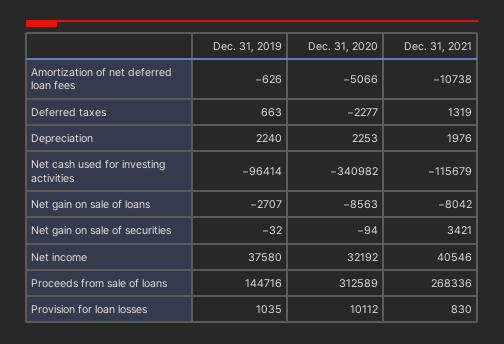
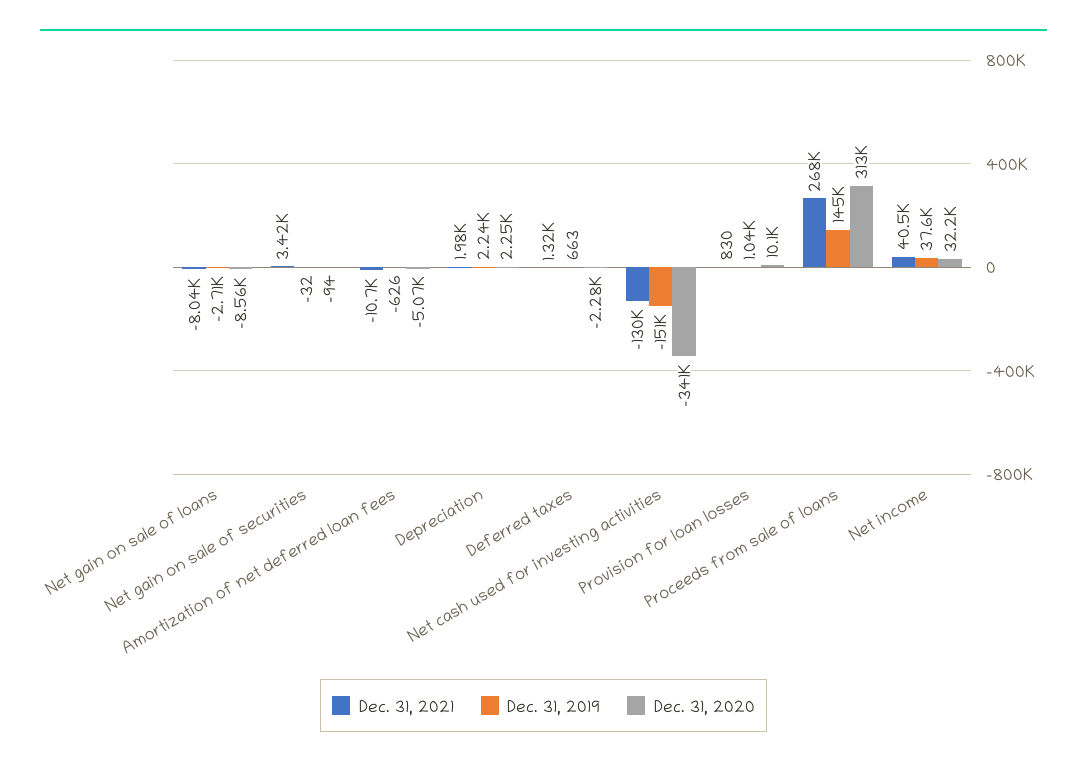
Dec. 31, 2019, Net cash used for investing activities: -96414 -> -151000
Dec. 31, 2021, Net cash used for investing activities: -115679 -> -130000

